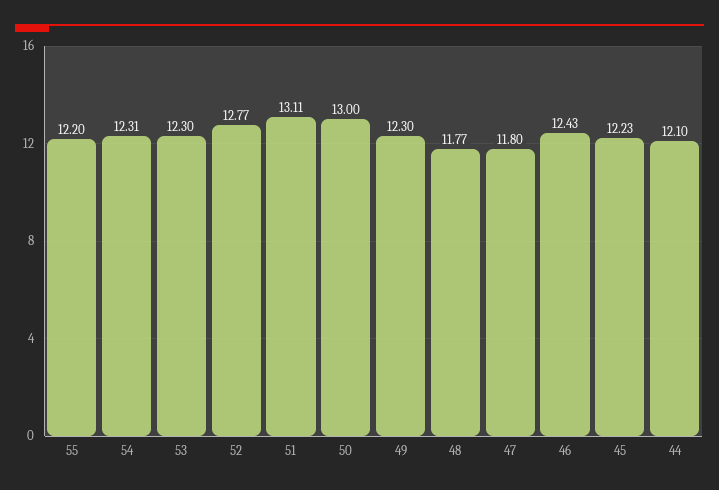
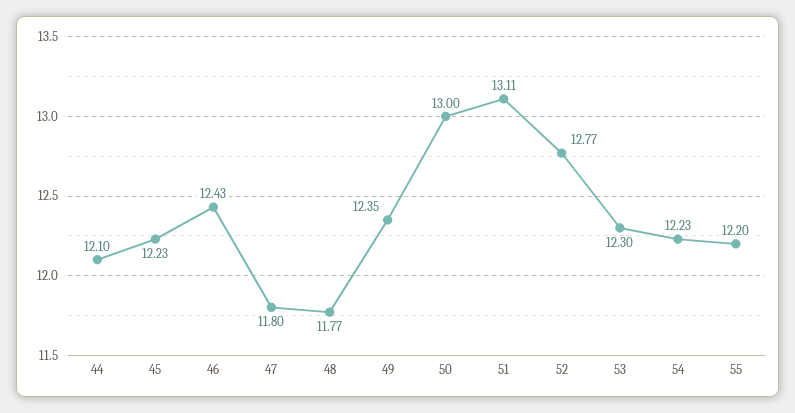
54: 12.31 -> 12.23
49: 12.3 -> 12.35

